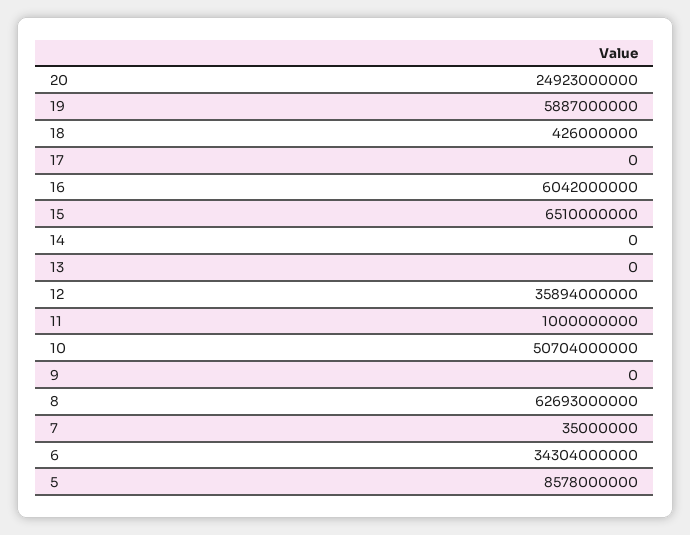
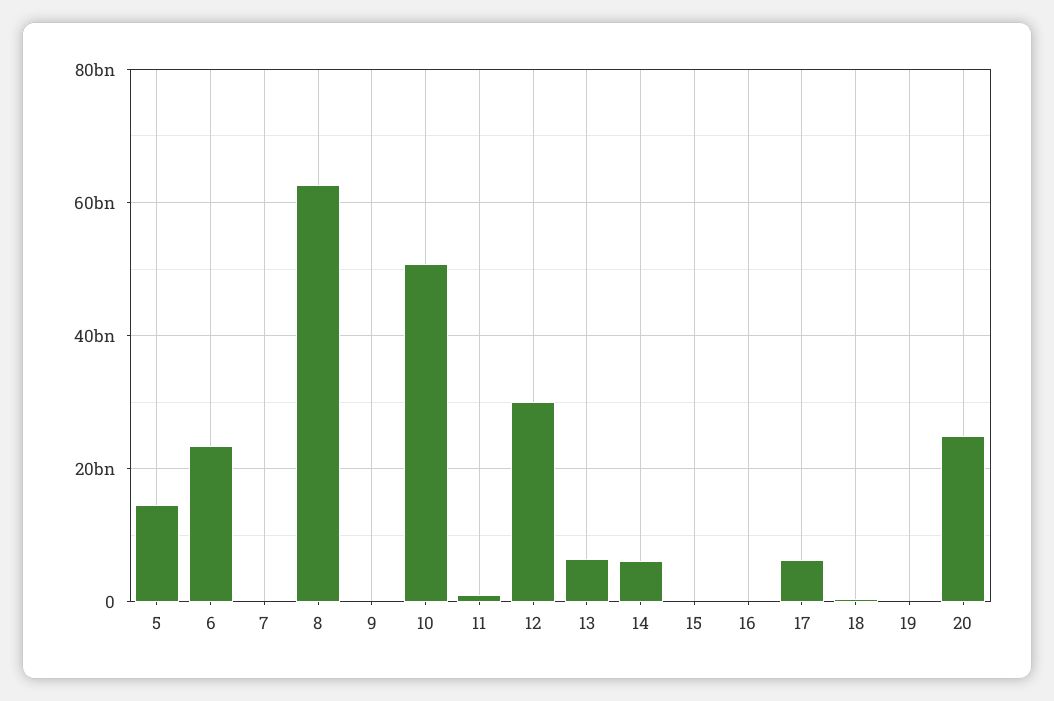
19: 5887000000 -> 0
17: 0 -> 6000000000
16: 6042000000 -> 0
15: 6510000000 -> 0
14: 0 -> 6000000000
13: 0 -> 6000000000
12: 35894000000 -> 30000000000
6: 34304000000 -> 24000000000
5: 8578000000 -> 14000000000

